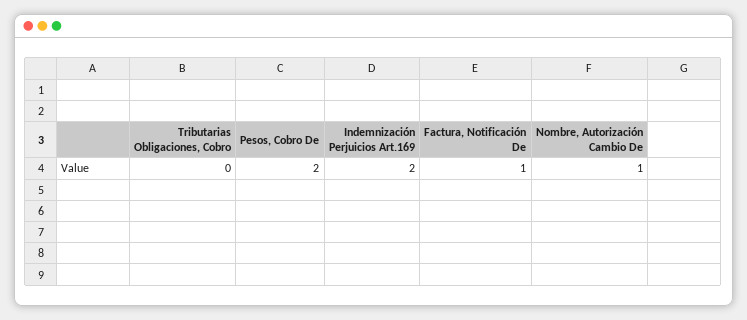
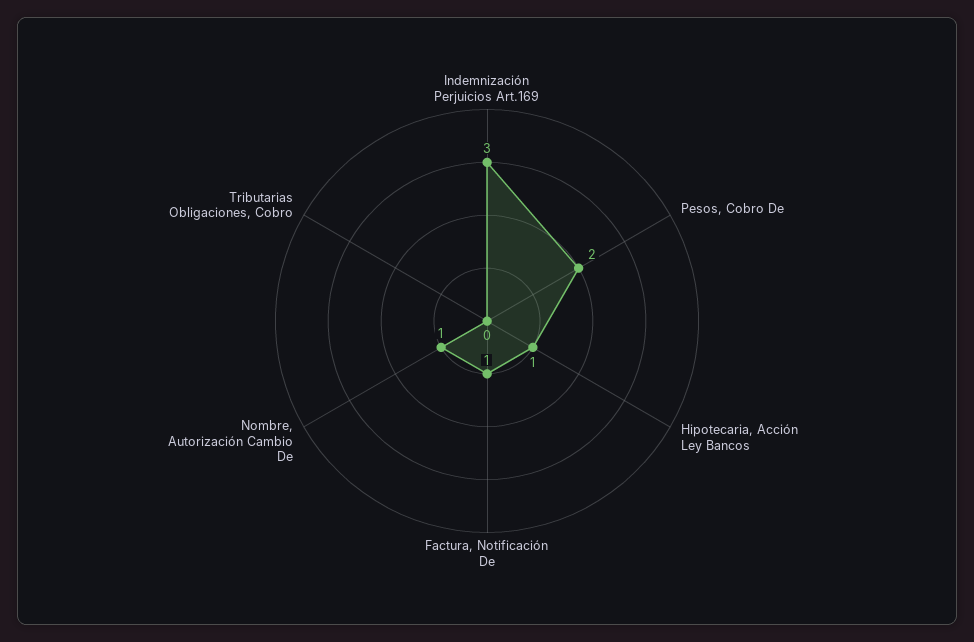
Indemnización Perjuicios Art.169: 2 -> 3
Hipotecaria, Acción Ley Bancos: none -> 1

